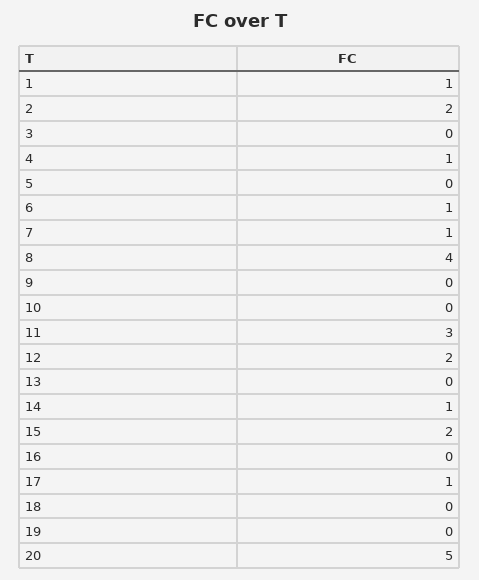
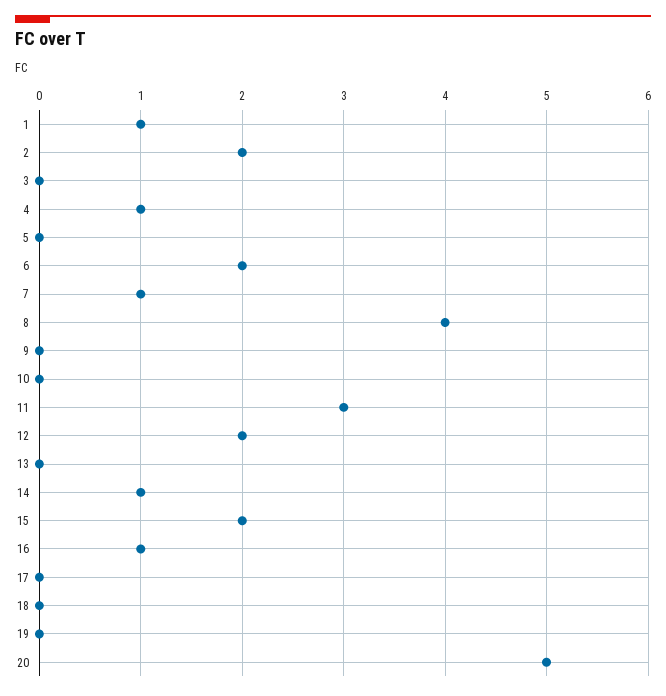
6: 1 -> 2
16: 0 -> 1
17: 1 -> 0

